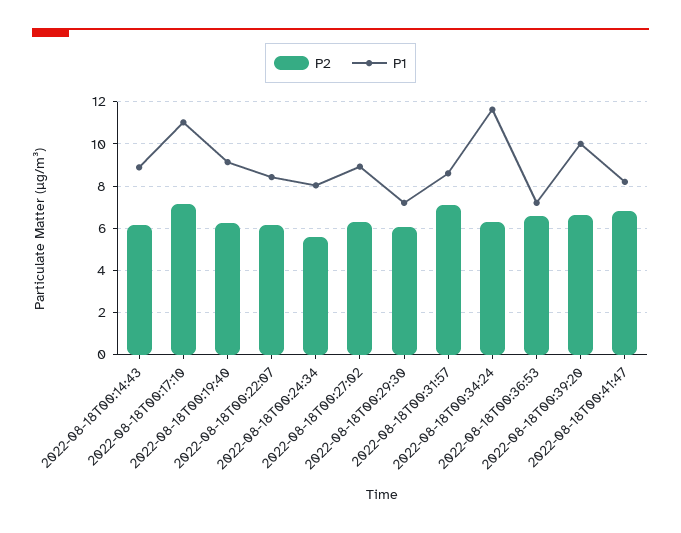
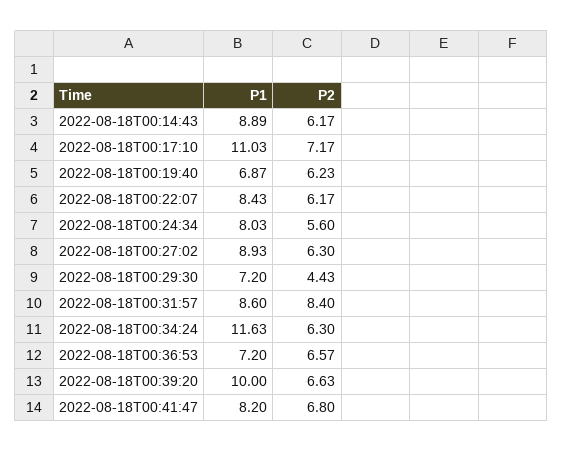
P1, 2022-08-18T00:19:40: 9 -> 6.87
P2, 2022-08-18T00:29:30: 6 -> 4.43
P2, 2022-08-18T00:31:57: 7 -> 8.4

